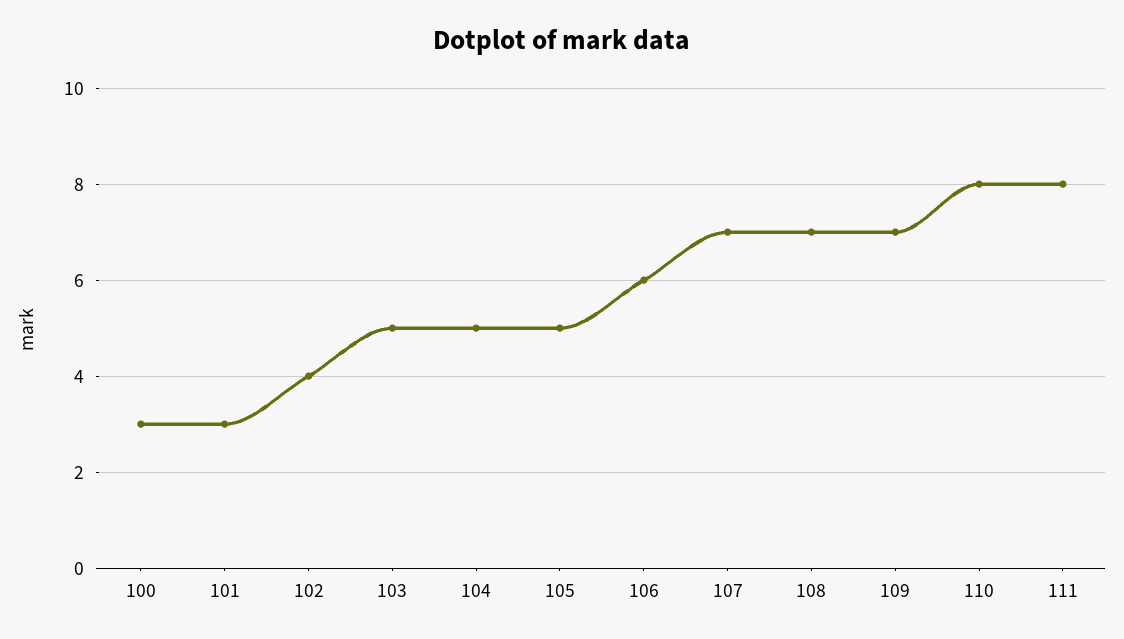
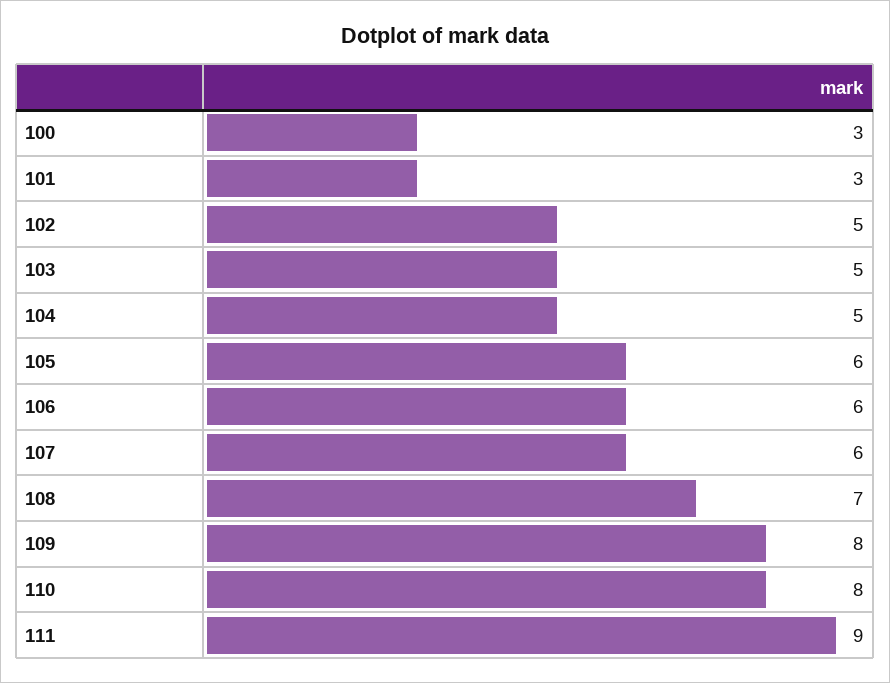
102: 4 -> 5
105: 5 -> 6
107: 7 -> 6
109: 7 -> 8
111: 8 -> 9

